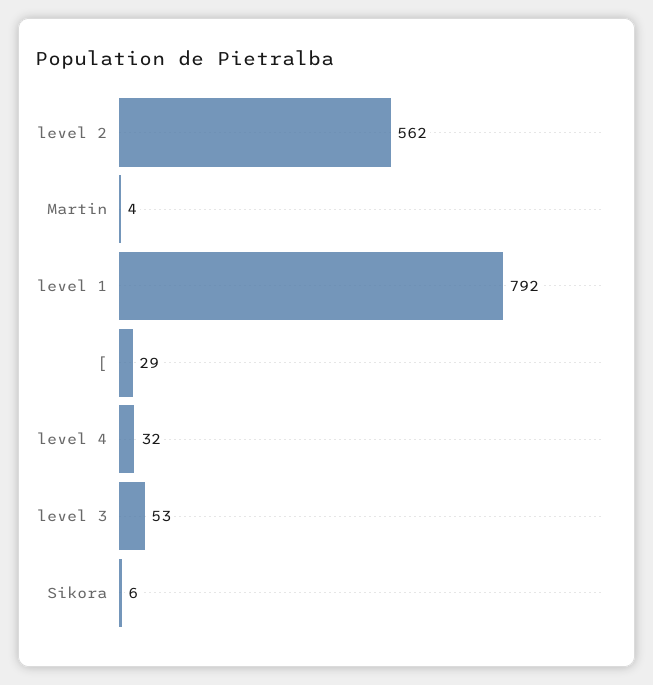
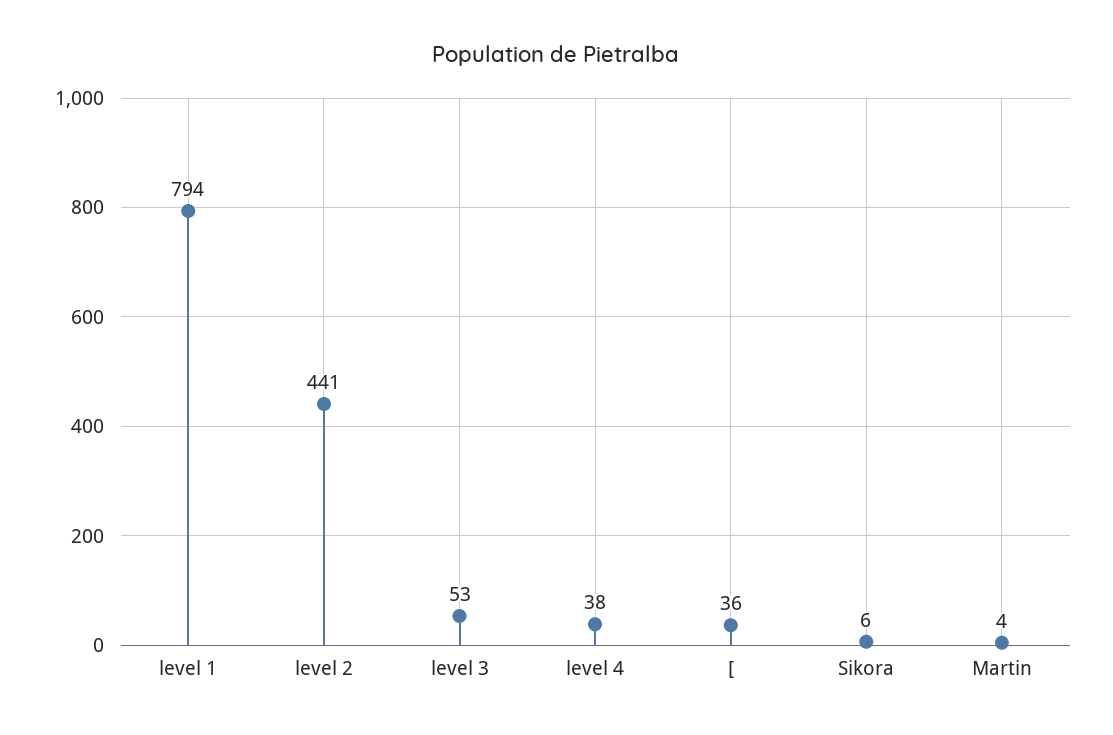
level 2: 562 -> 441
level 1: 792 -> 794
[: 29 -> 36
level 4: 32 -> 38

